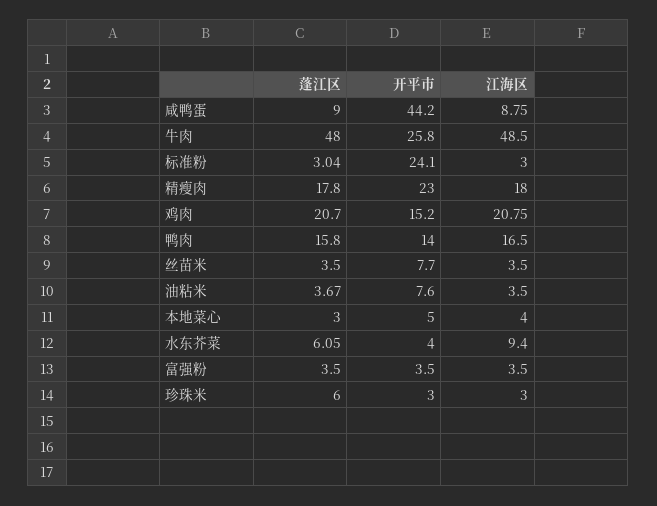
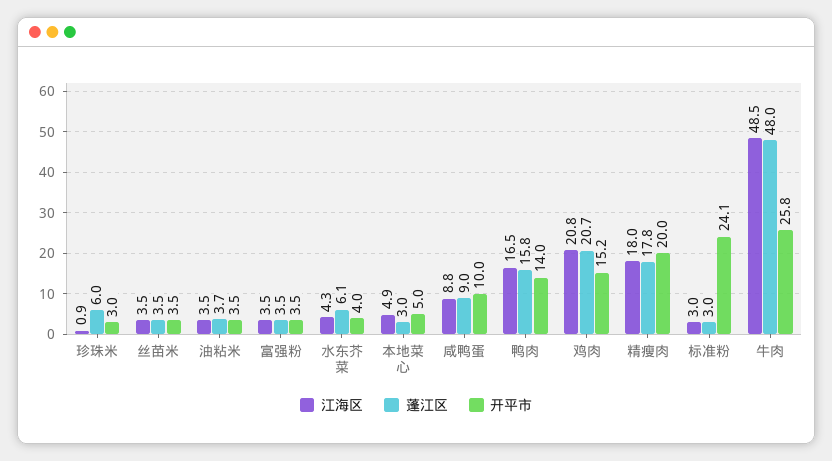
开平市, 咸鸭蛋: 44.2 -> 10
开平市, 精瘦肉: 23 -> 20
开平市, 丝苗米: 7.7 -> 3.5
开平市, 油粘米: 7.6 -> 3.5
江海区, 本地菜心: 4 -> 4.9
江海区, 水东芥菜: 9.4 -> 4.3
江海区, 珍珠米: 3 -> 0.9

